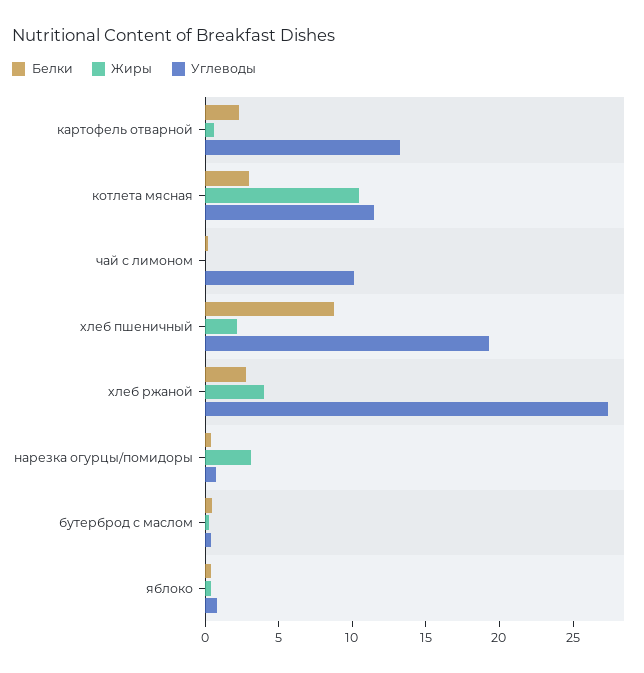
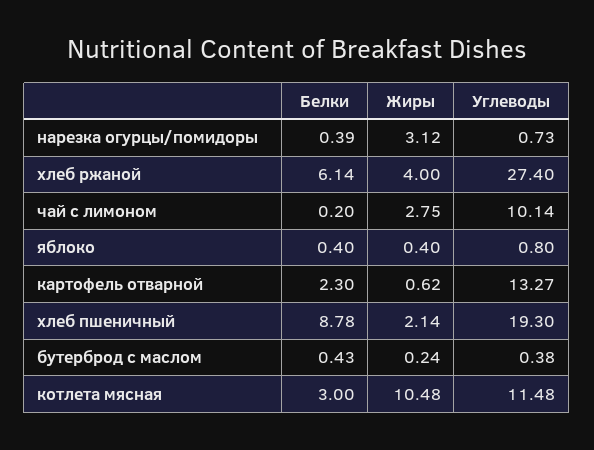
Жиры, чай с лимоном: 0 -> 2.75
Белки, хлеб ржаной: 3 -> 6.14

